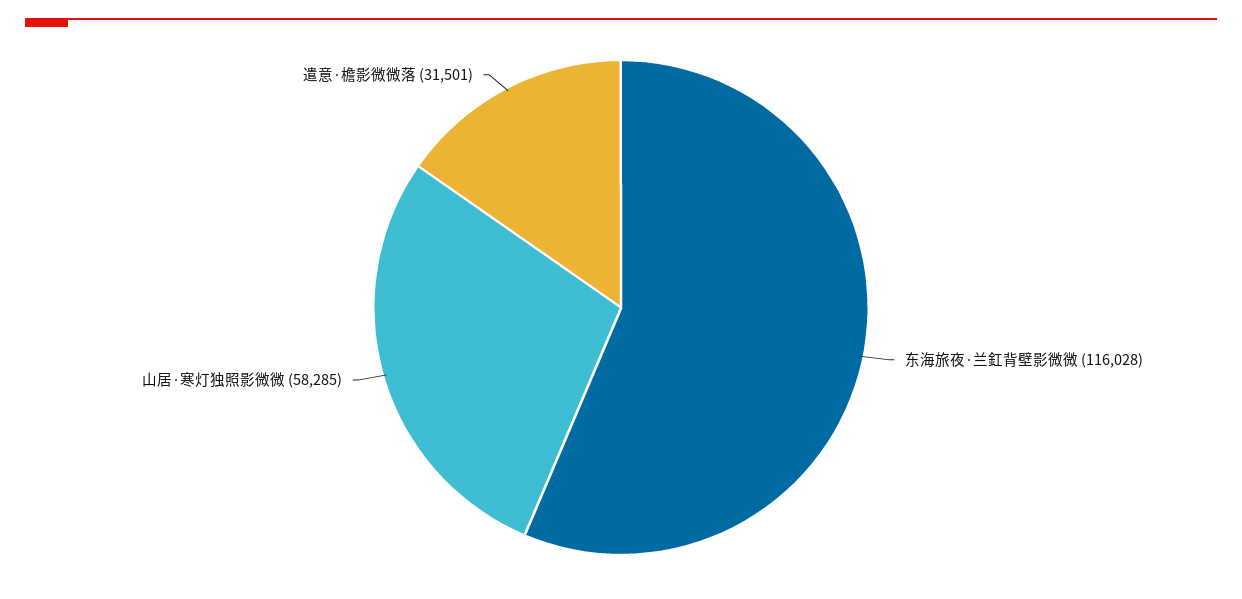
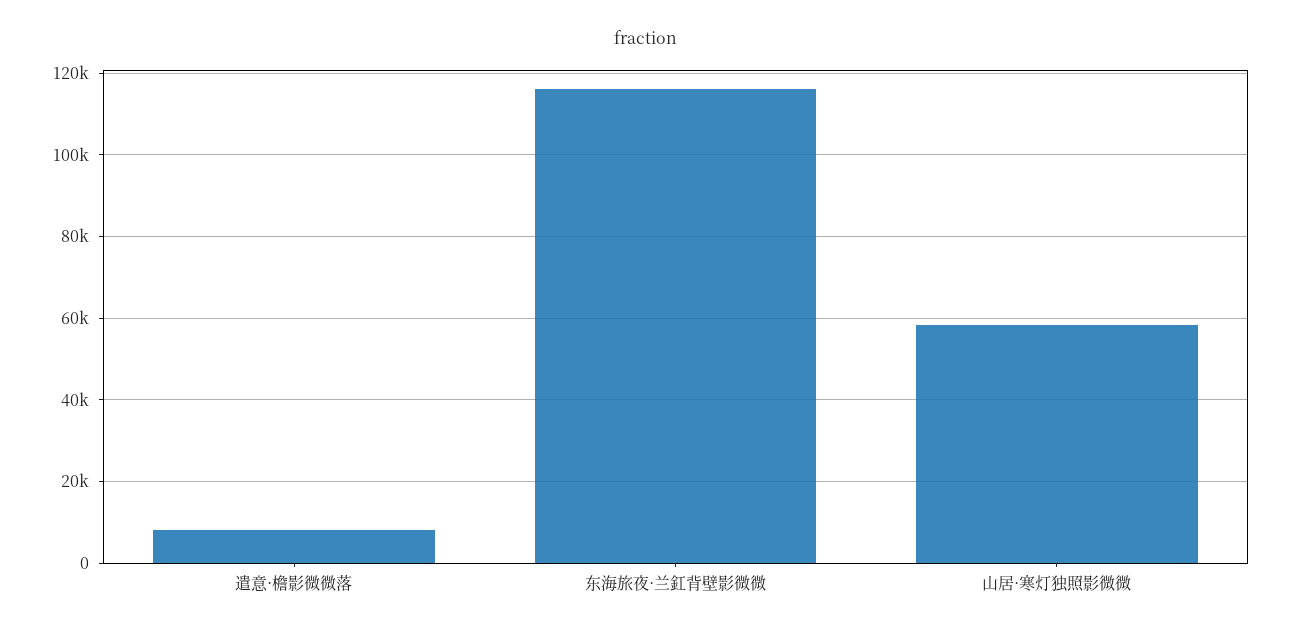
遣意·檐影微微落: 31501 -> 8000

